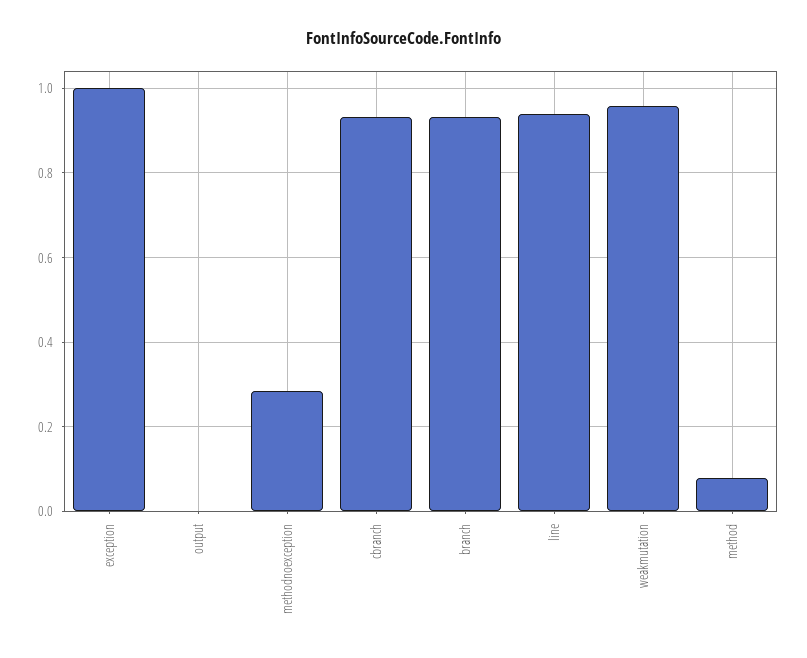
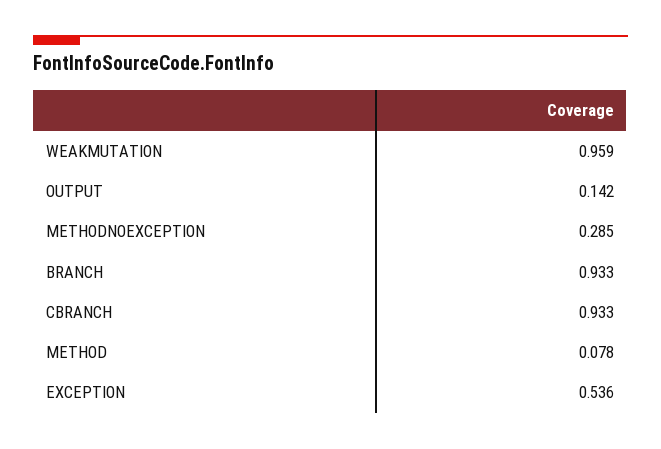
exception: 1 -> 0.536
output: 0 -> 0.142
line: 0.94 -> none

